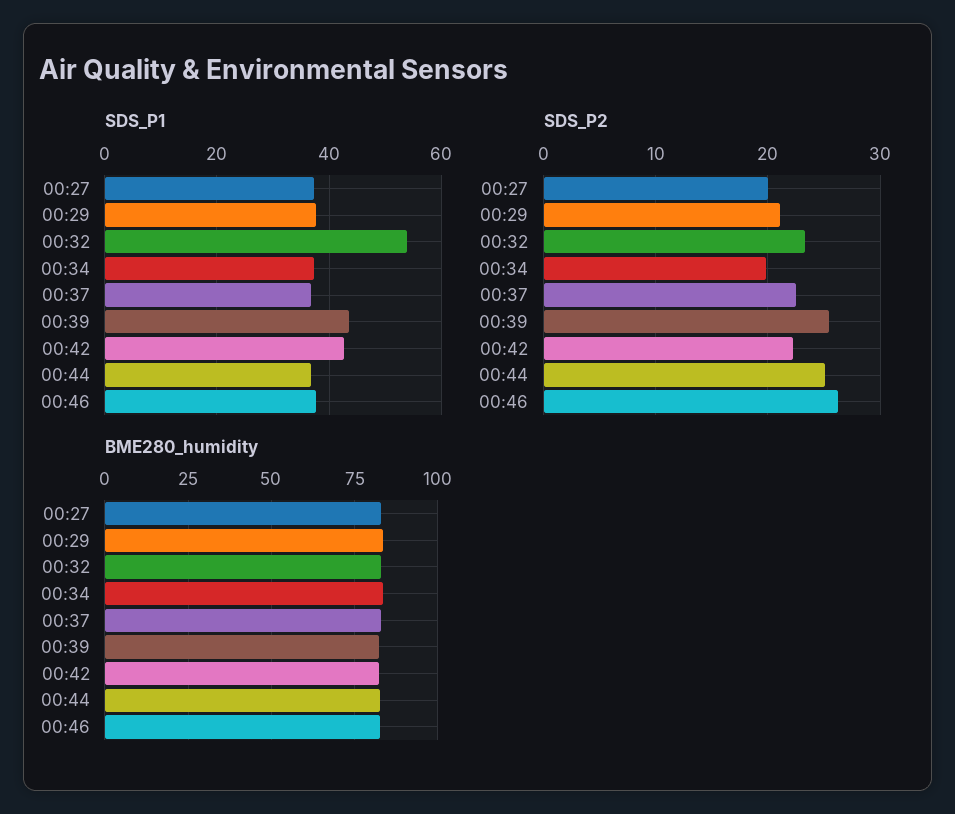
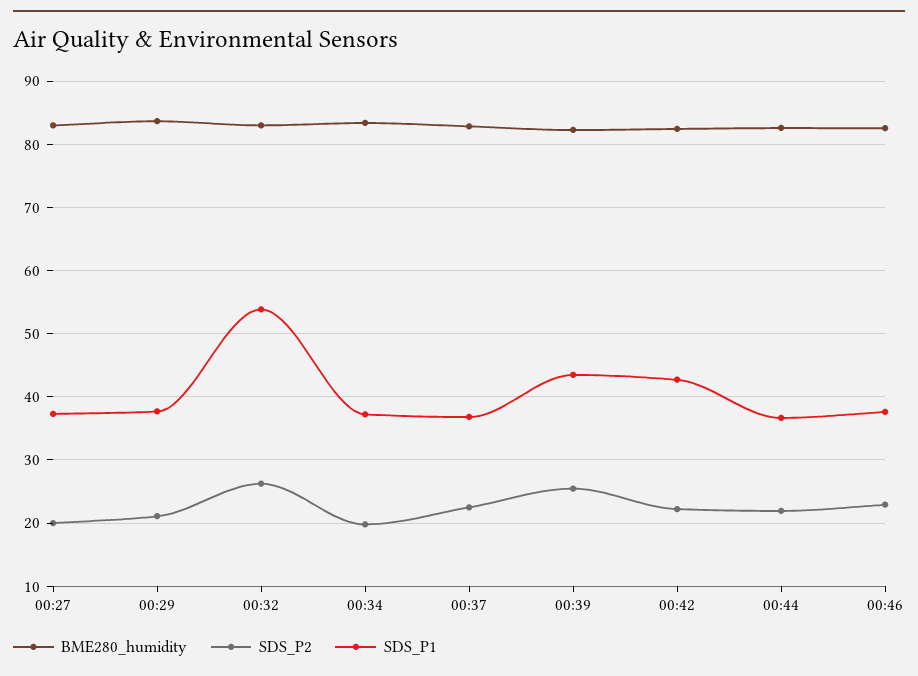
SDS_P2, 00:32: 23 -> 26
SDS_P2, 00:44: 25 -> 22
SDS_P2, 00:46: 26 -> 23

